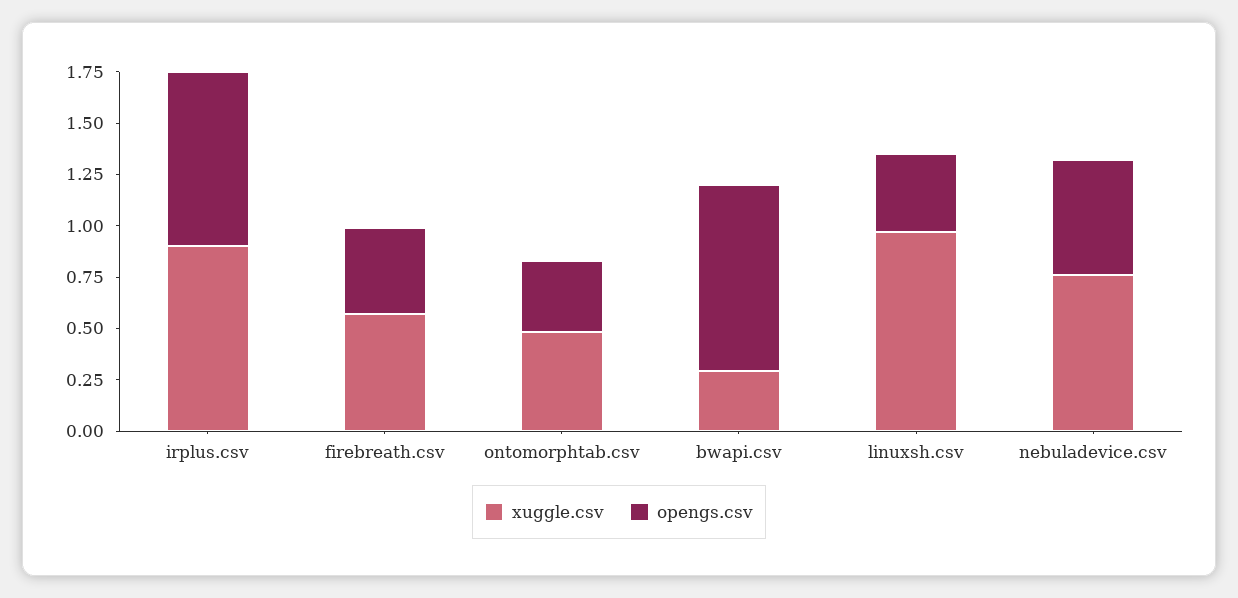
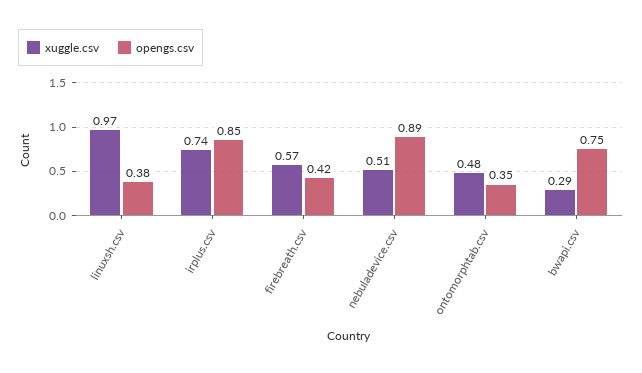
xuggle.csv, irplus.csv: 0.9 -> 0.74
opengs.csv, bwapi.csv: 0.9 -> 0.75
xuggle.csv, nebuladevice.csv: 0.75 -> 0.51
opengs.csv, nebuladevice.csv: 0.55 -> 0.89

